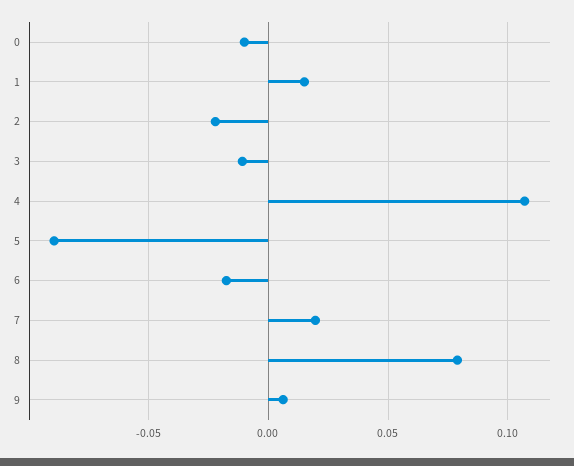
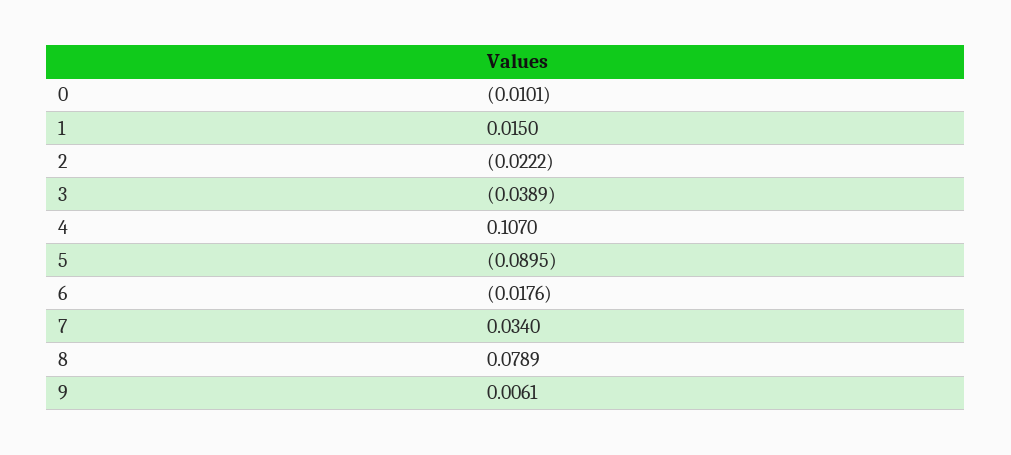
3: -0.01 -> -0.0389
7: 0.02 -> 0.034

